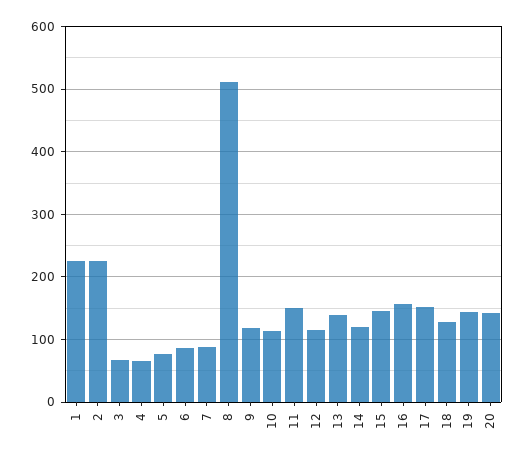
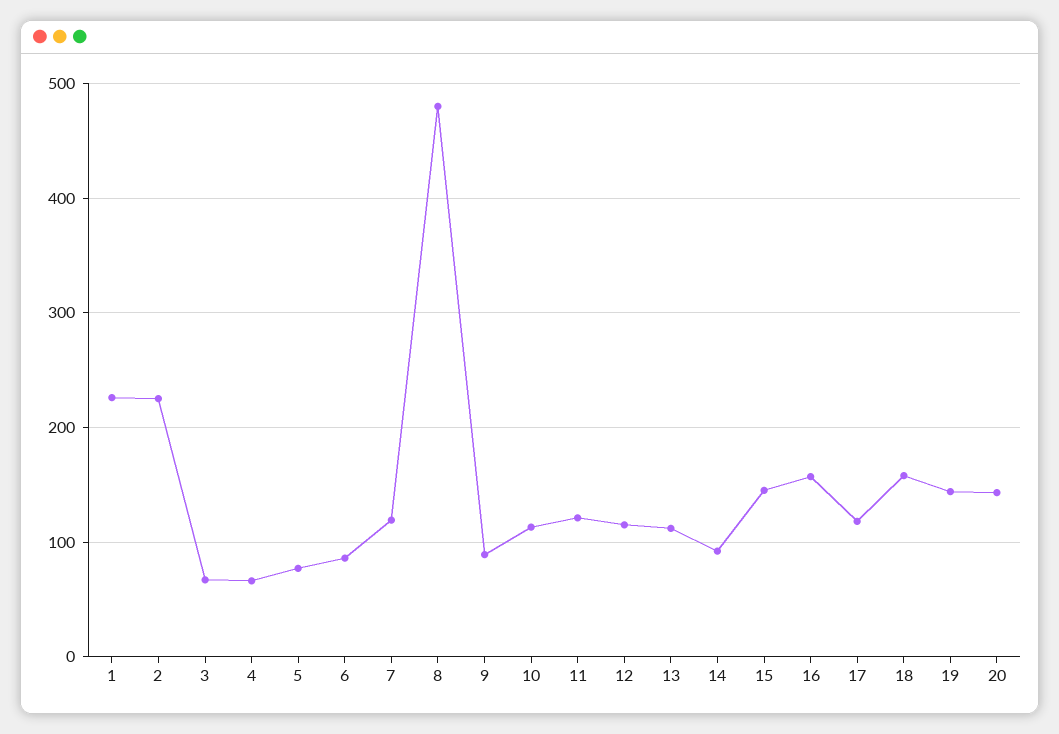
7: 90 -> 120
8: 510 -> 480
9: 120 -> 90
11: 150 -> 120
13: 140 -> 110
14: 120 -> 90
17: 150 -> 120
18: 130 -> 160

